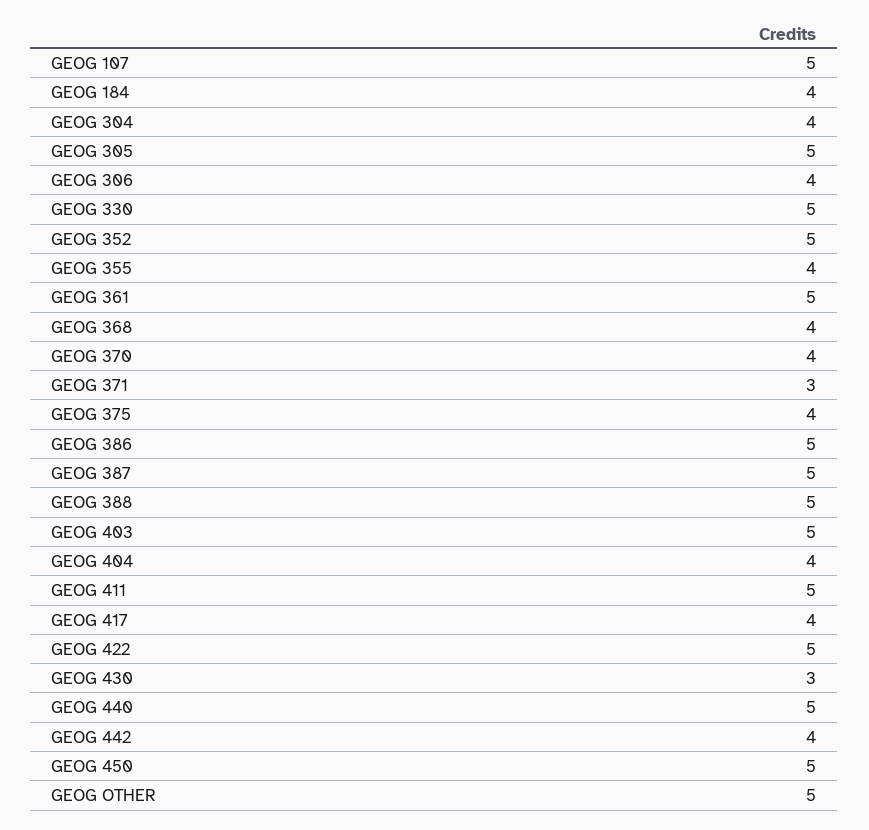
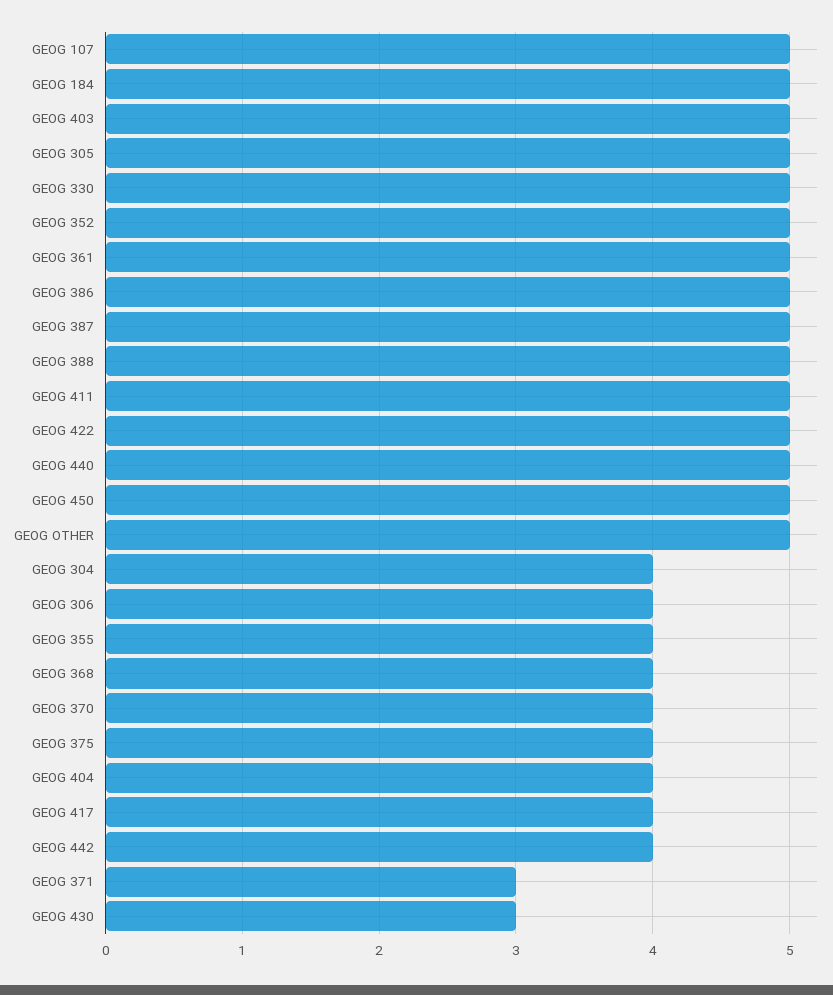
GEOG 184: 4 -> 5

